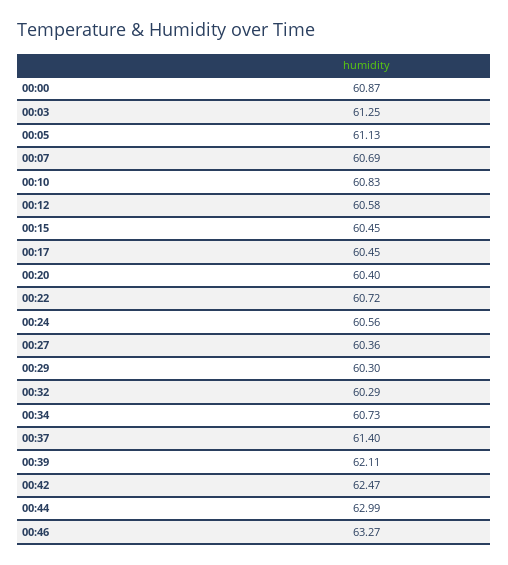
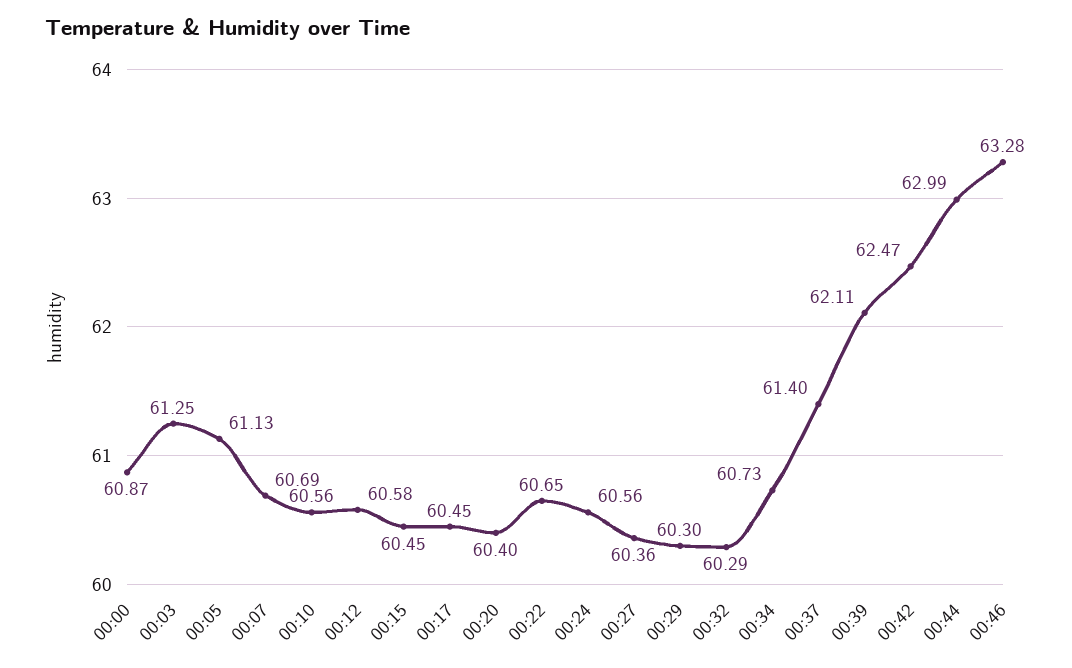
00:10: 60.83 -> 60.56
00:22: 60.72 -> 60.65
00:46: 63.27 -> 63.28

